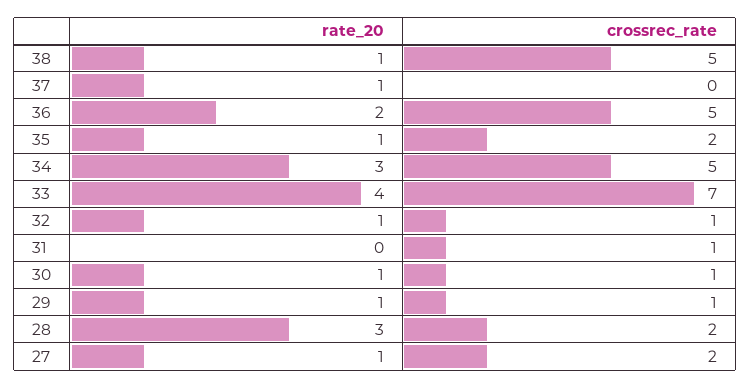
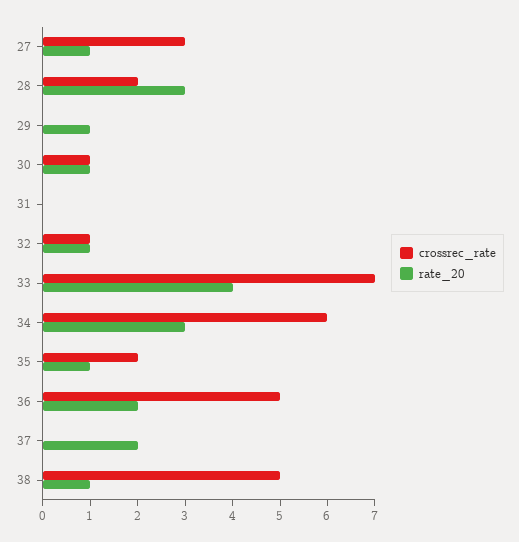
rate_20, 37: 1 -> 2
crossrec_rate, 34: 5 -> 6
crossrec_rate, 31: 1 -> 0
crossrec_rate, 29: 1 -> 0
crossrec_rate, 27: 2 -> 3

